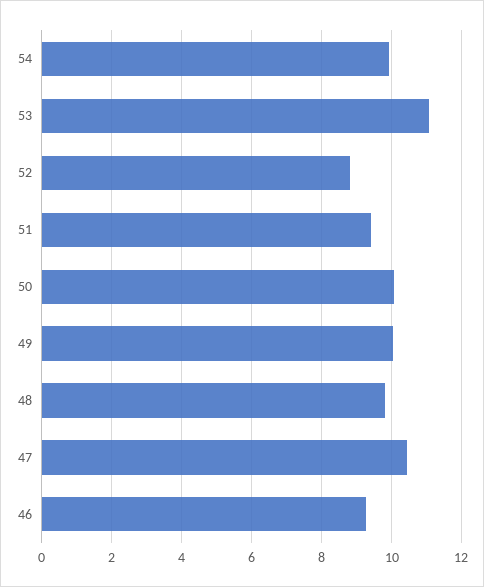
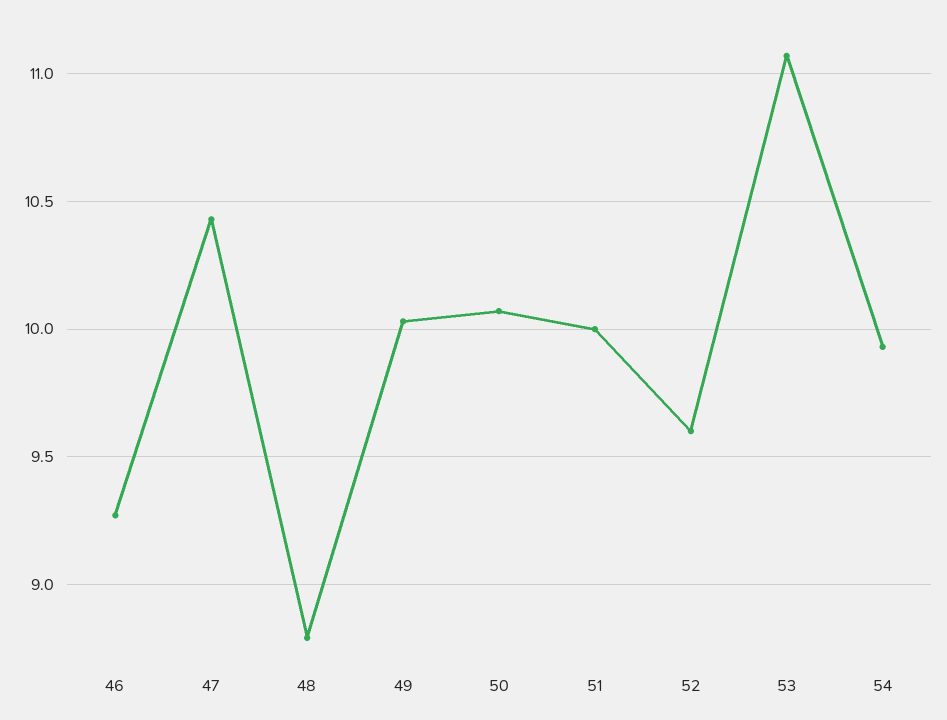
52: 8.8 -> 9.6
51: 9.4 -> 10
48: 9.8 -> 8.8

